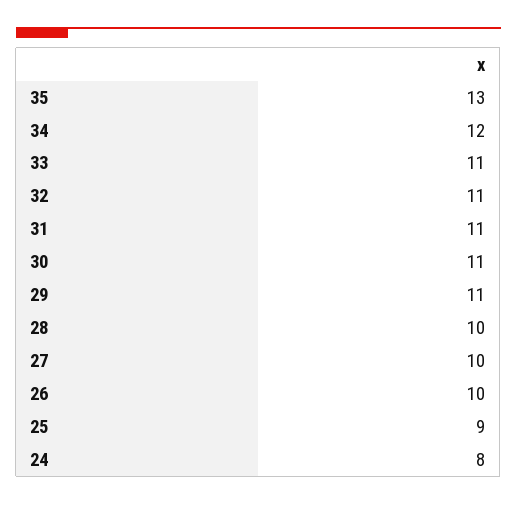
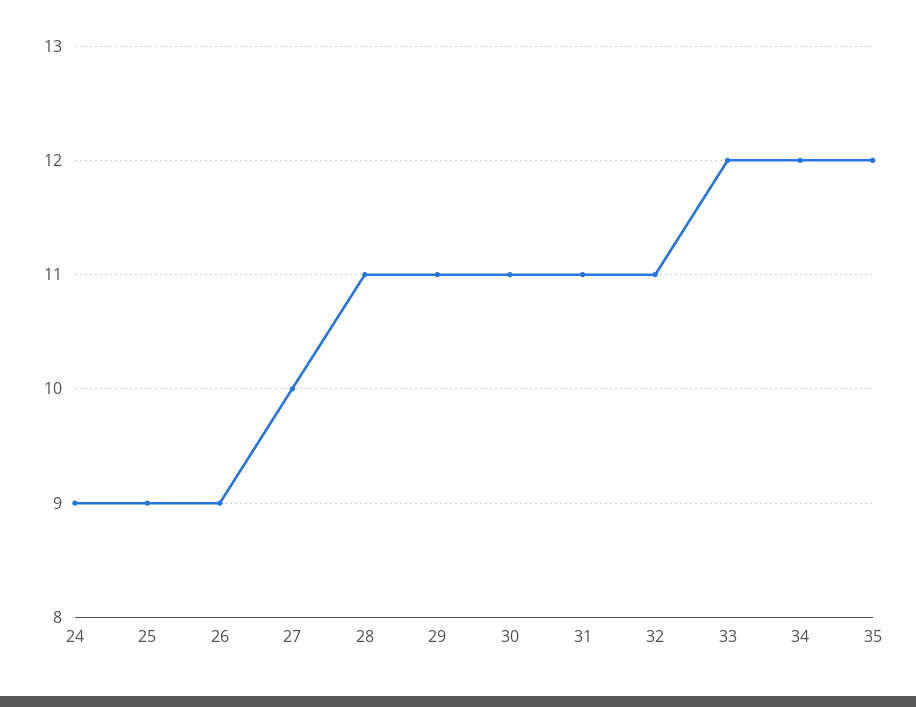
35: 13 -> 12
33: 11 -> 12
28: 10 -> 11
26: 10 -> 9
24: 8 -> 9

